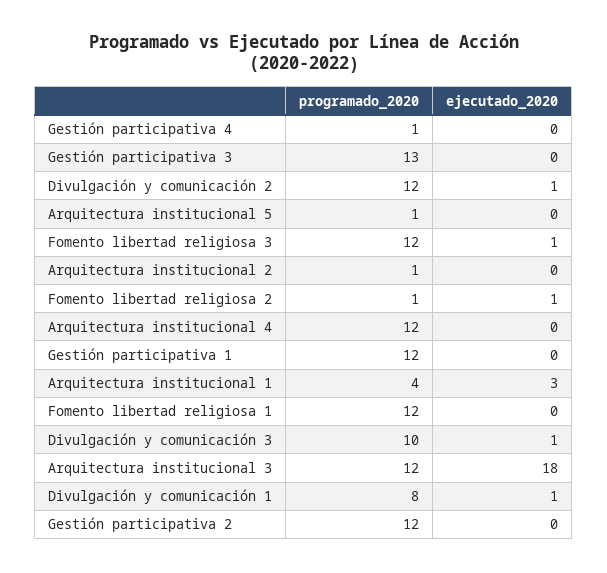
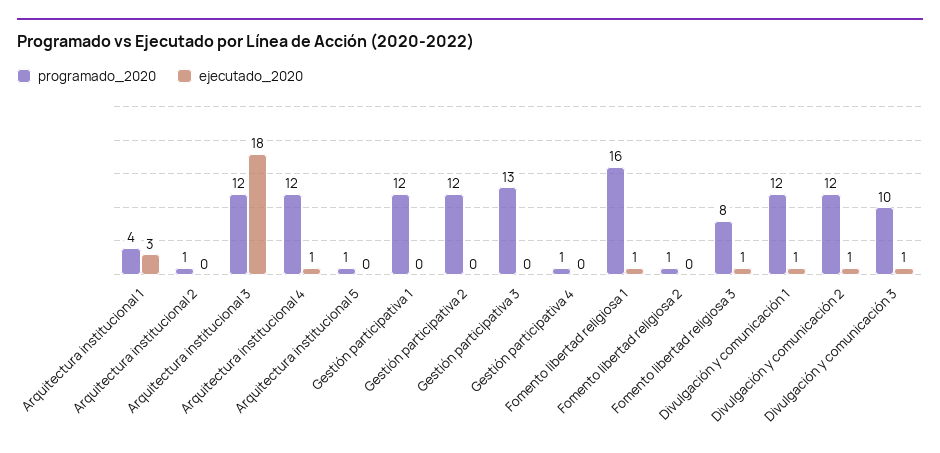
programado_2020, Fomento libertad religiosa 3: 12 -> 8
ejecutado_2020, Fomento libertad religiosa 2: 1 -> 0
ejecutado_2020, Arquitectura institucional 4: 0 -> 1
programado_2020, Fomento libertad religiosa 1: 12 -> 16
ejecutado_2020, Fomento libertad religiosa 1: 0 -> 1
programado_2020, Divulgación y comunicación 1: 8 -> 12

